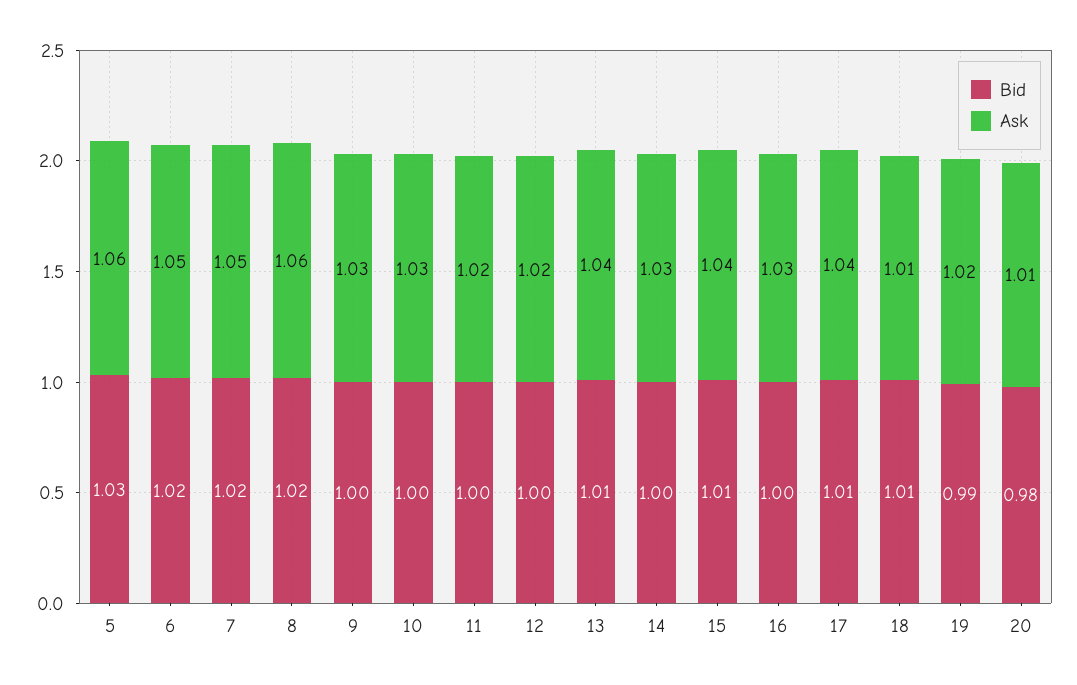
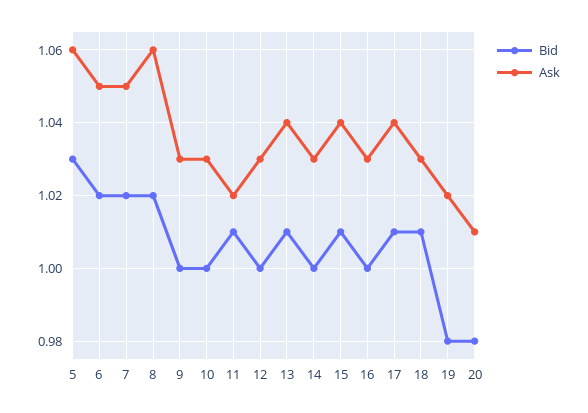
Bid, 11: 1 -> 1.01
Ask, 12: 1.02 -> 1.03
Ask, 18: 1.01 -> 1.03
Bid, 19: 0.99 -> 0.98

